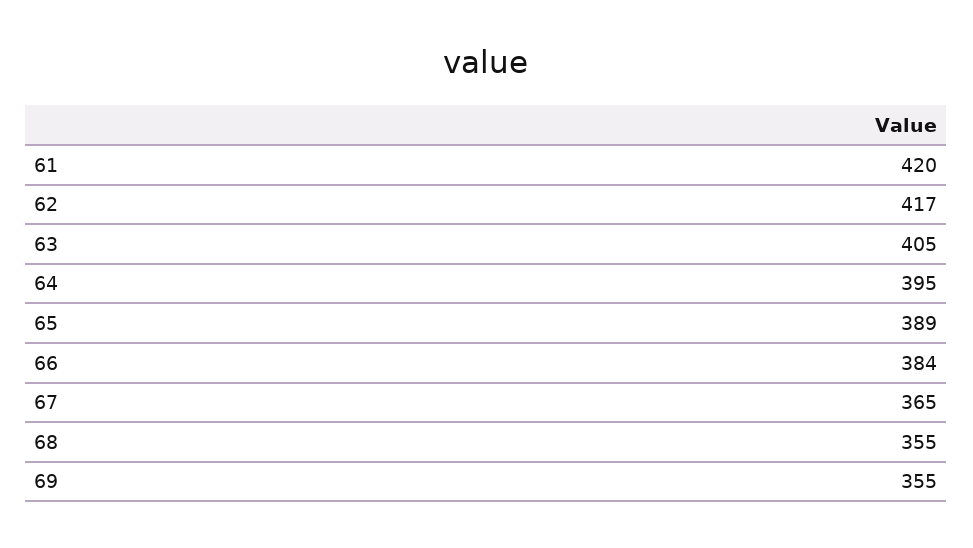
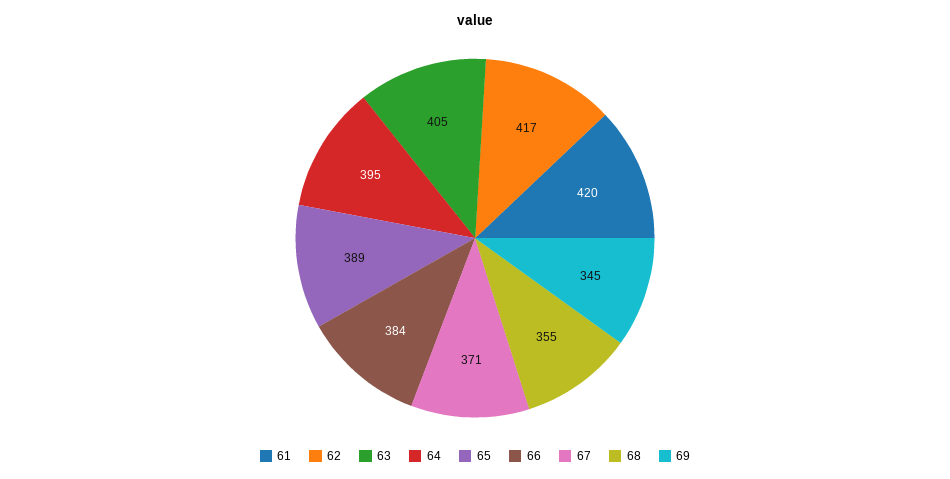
67: 365 -> 371
69: 355 -> 345

